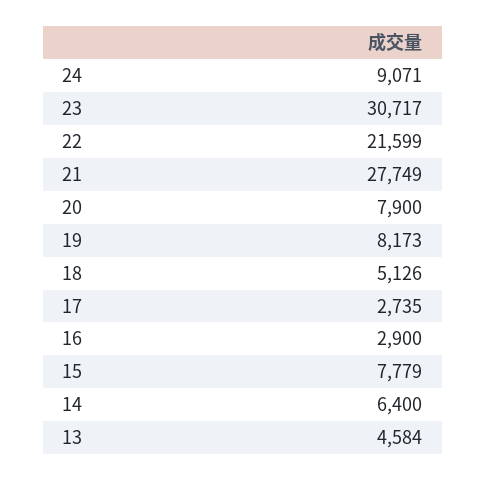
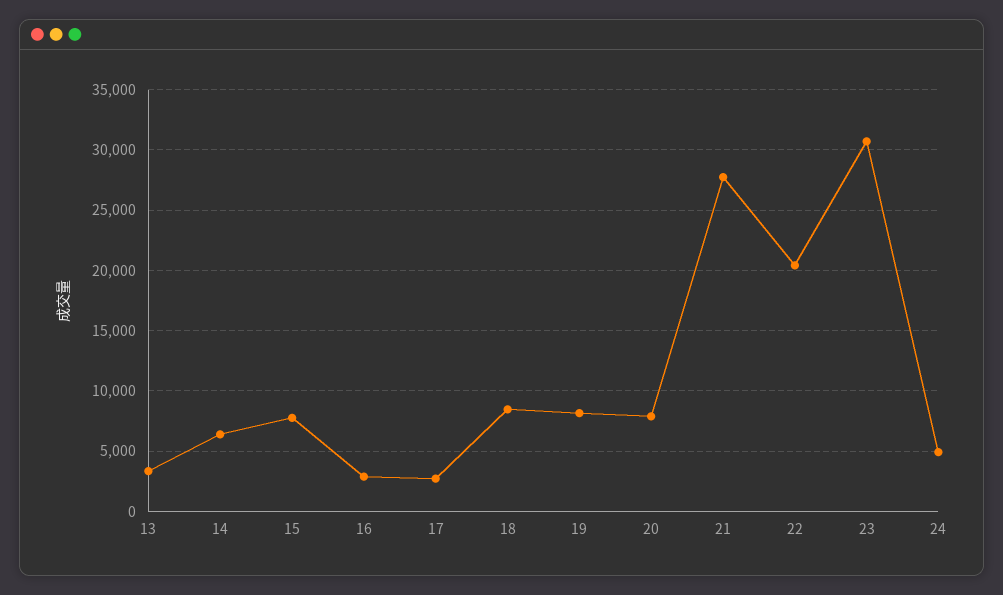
24: 9071 -> 5000
22: 21599 -> 20500
18: 5126 -> 8500
13: 4584 -> 3500

